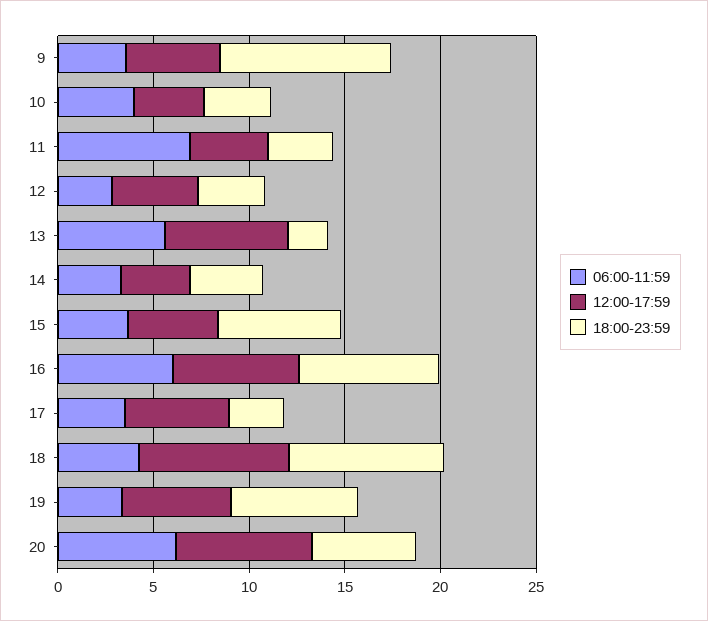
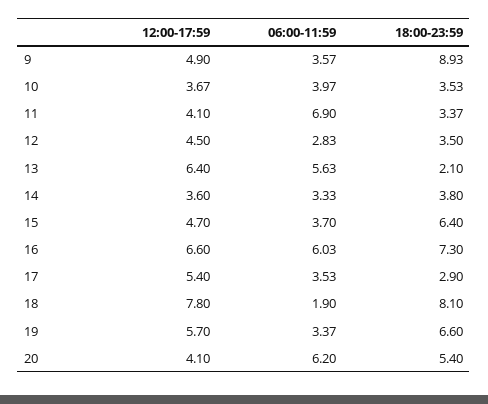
06:00-11:59, 18: 4 -> 1.9
12:00-17:59, 20: 7 -> 4.1

